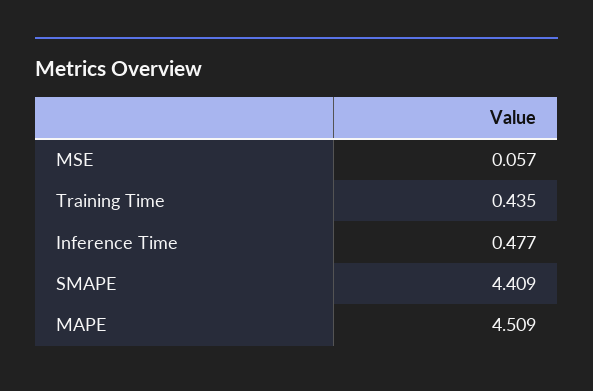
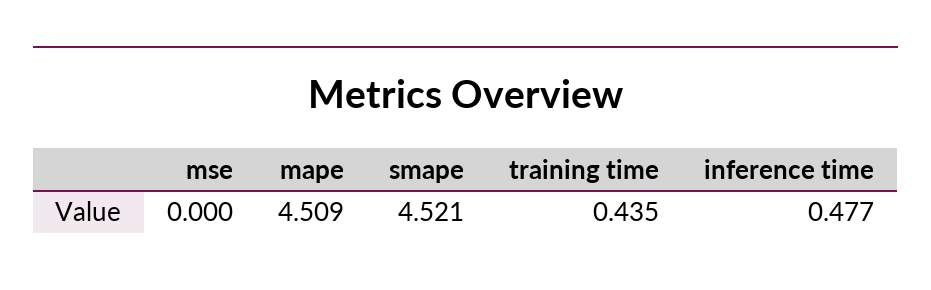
MSE: 0.057 -> 0
SMAPE: 4.409 -> 4.521

